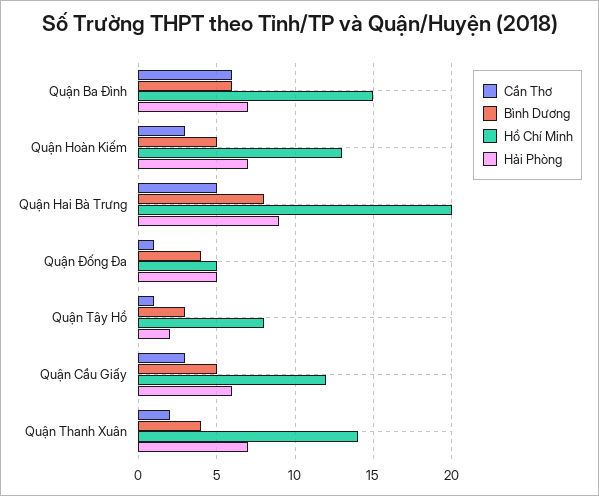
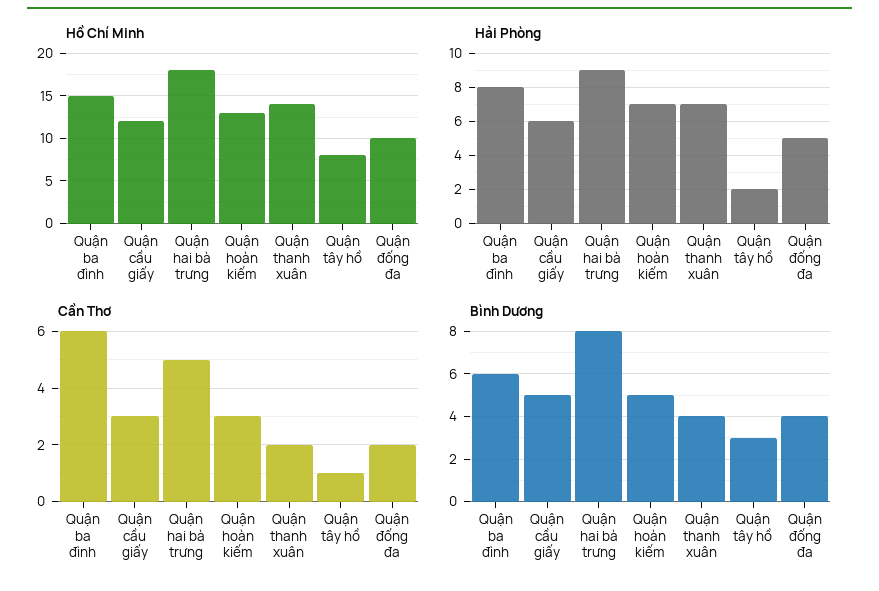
Hải Phòng, Quận Ba Đình: 7 -> 8
Hồ Chí Minh, Quận Hai Bà Trưng: 20 -> 18
Cần Thơ, Quận Đống Đa: 1 -> 2
Hồ Chí Minh, Quận Đống Đa: 5 -> 10

